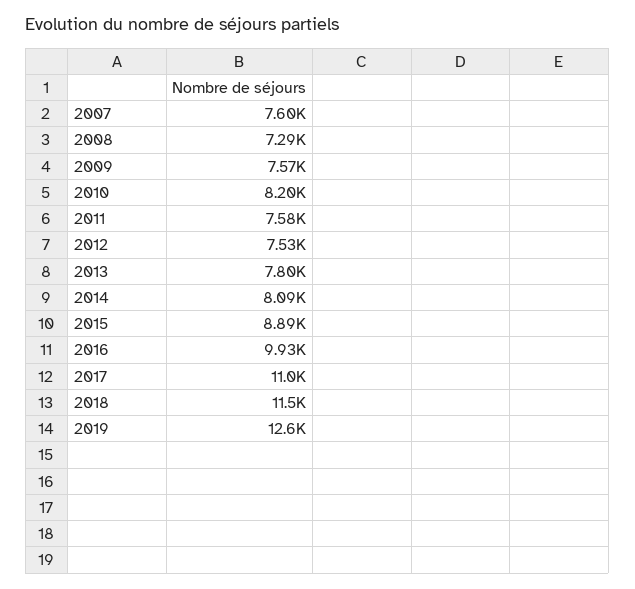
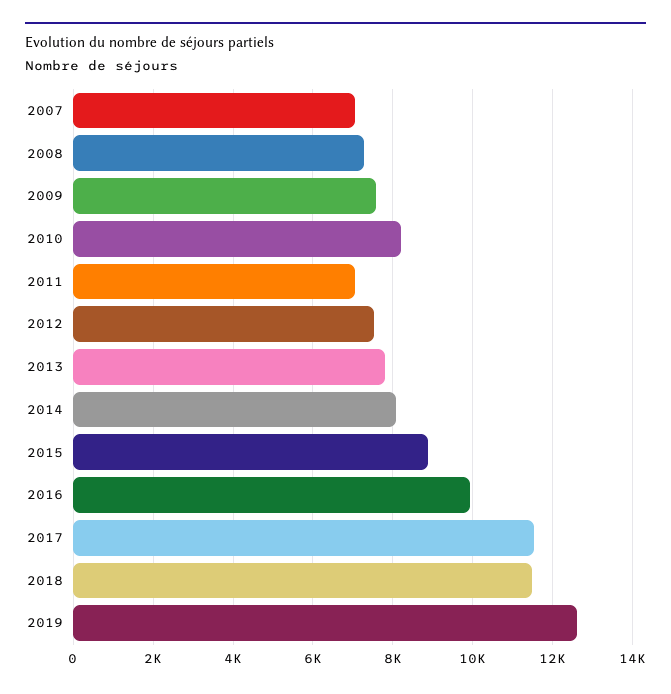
2007: 7600 -> 7000
2011: 7580 -> 7000
2017: 11000 -> 11600

